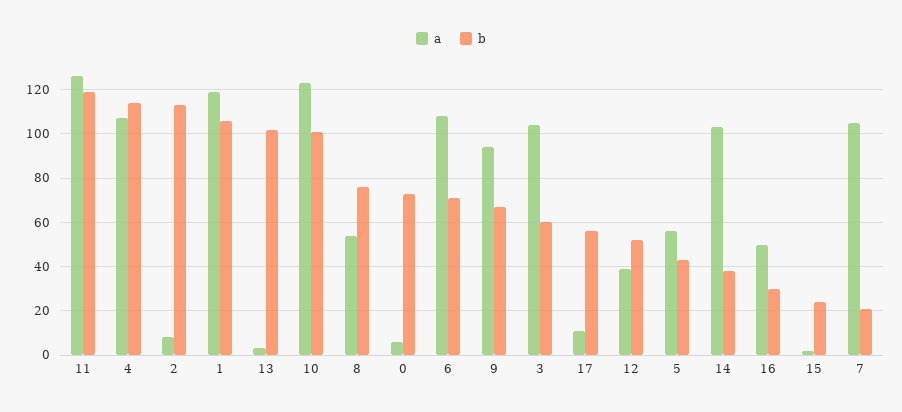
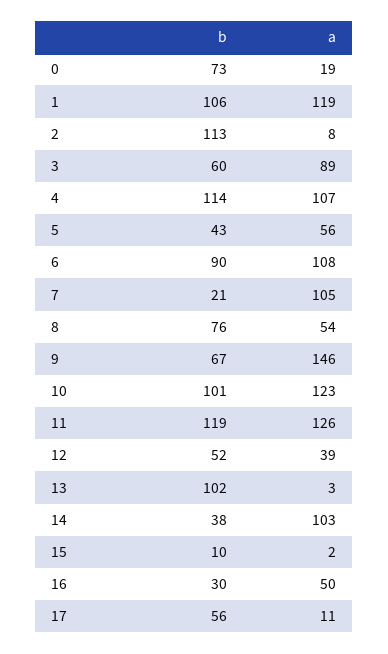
a, 0: 5 -> 19
b, 6: 70 -> 90
a, 9: 95 -> 146
a, 3: 105 -> 89
b, 15: 25 -> 10

